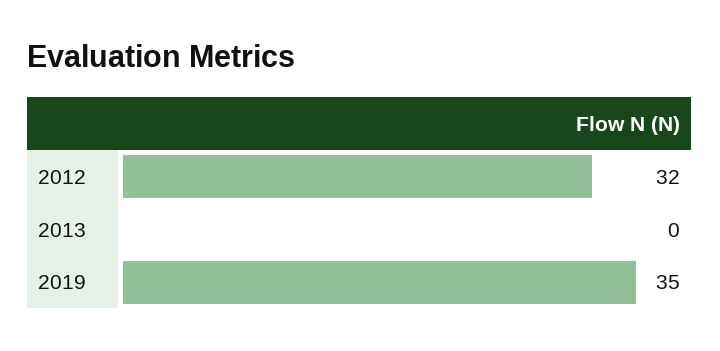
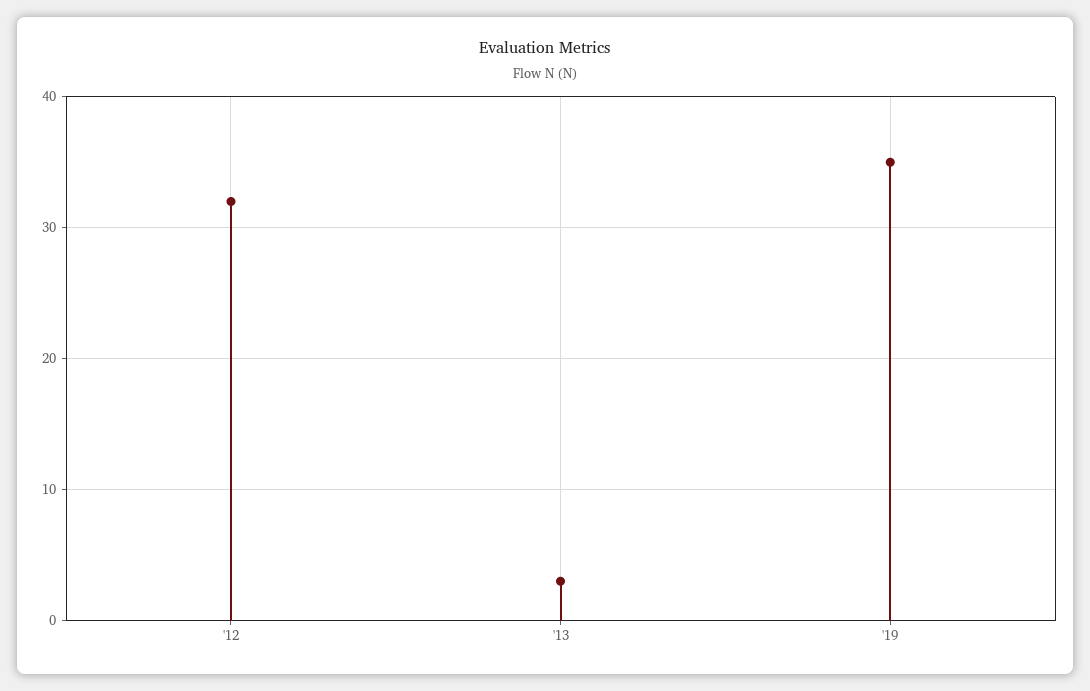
2013: 0 -> 3

